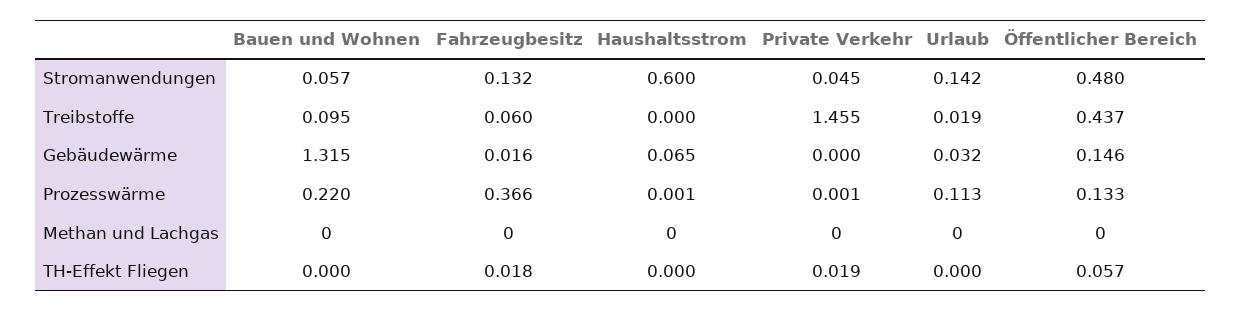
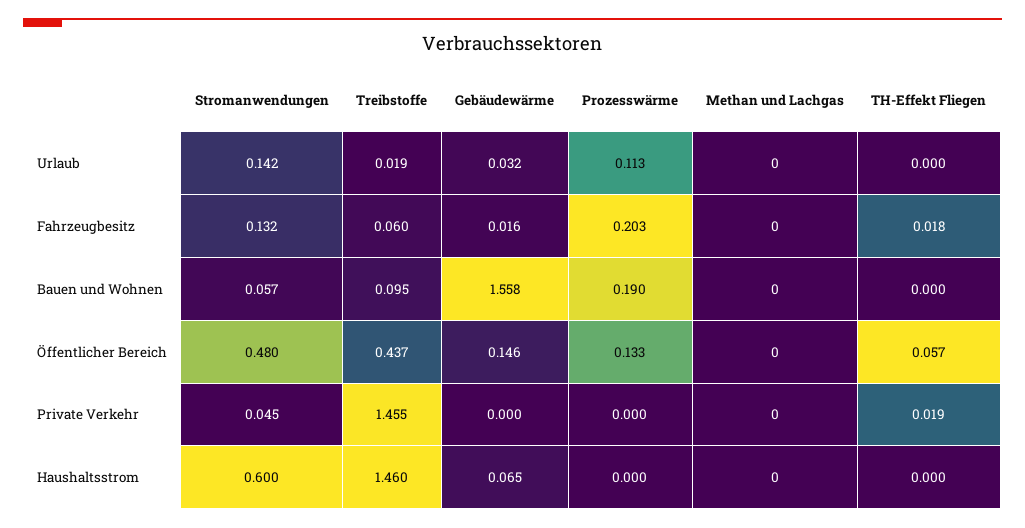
Haushaltsstrom, Treibstoffe: 0 -> 1.46
Bauen und Wohnen, Gebäudewärme: 1.315 -> 1.558
Bauen und Wohnen, Prozesswärme: 0.22 -> 0.19
Fahrzeugbesitz, Prozesswärme: 0.366 -> 0.203
Haushaltsstrom, Prozesswärme: 0.001 -> 0
Private Verkehr, Prozesswärme: 0.001 -> 0

